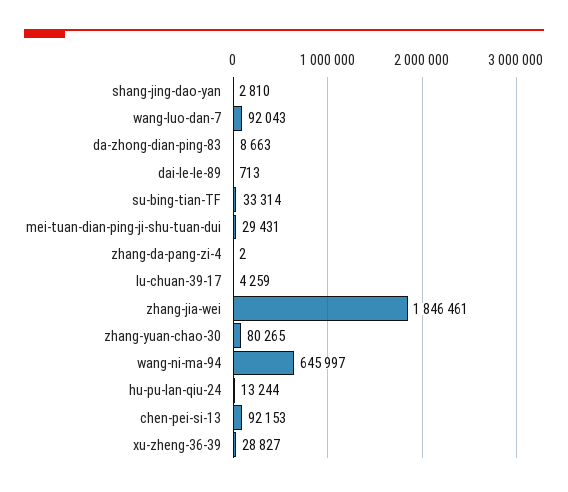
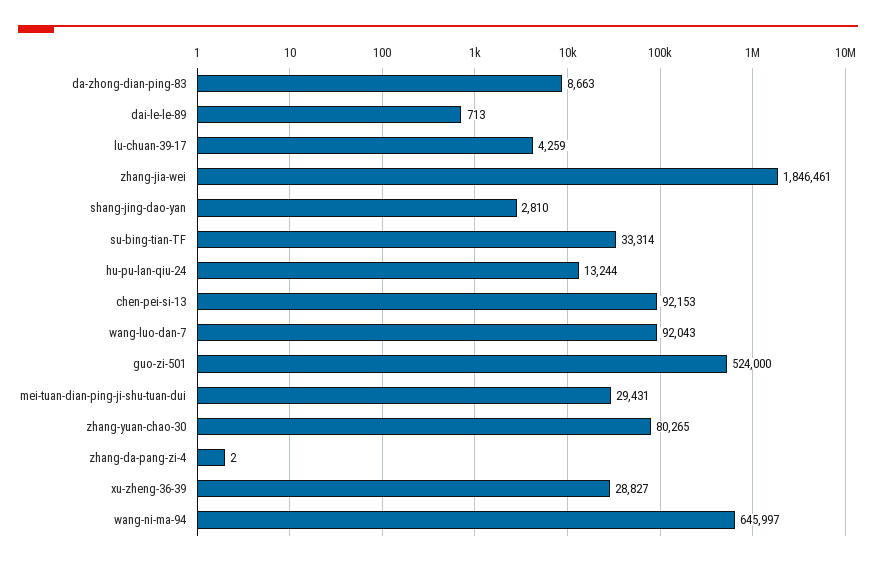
guo-zi-501: none -> 524000

